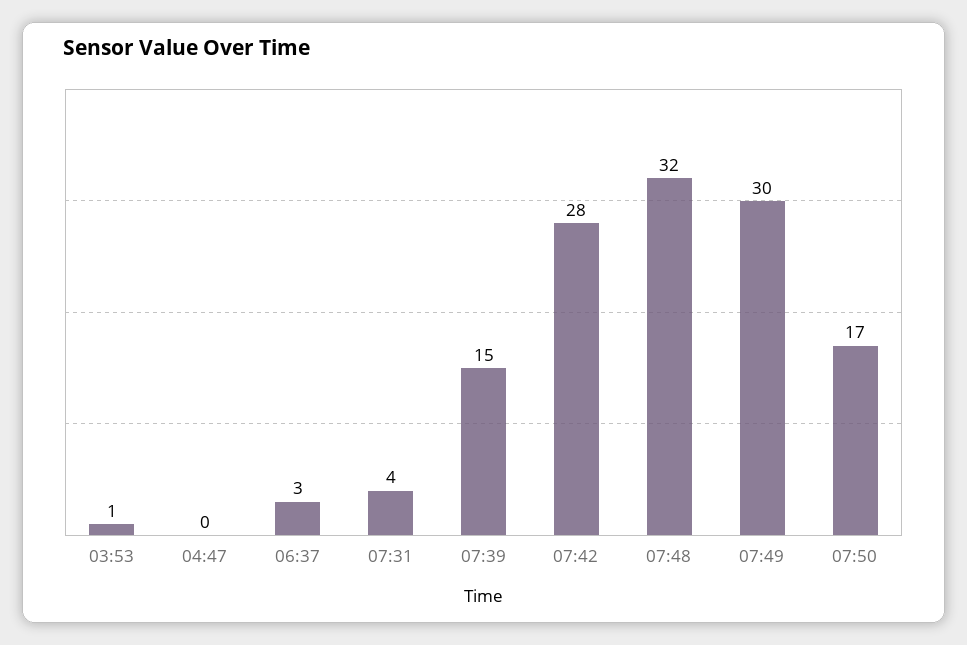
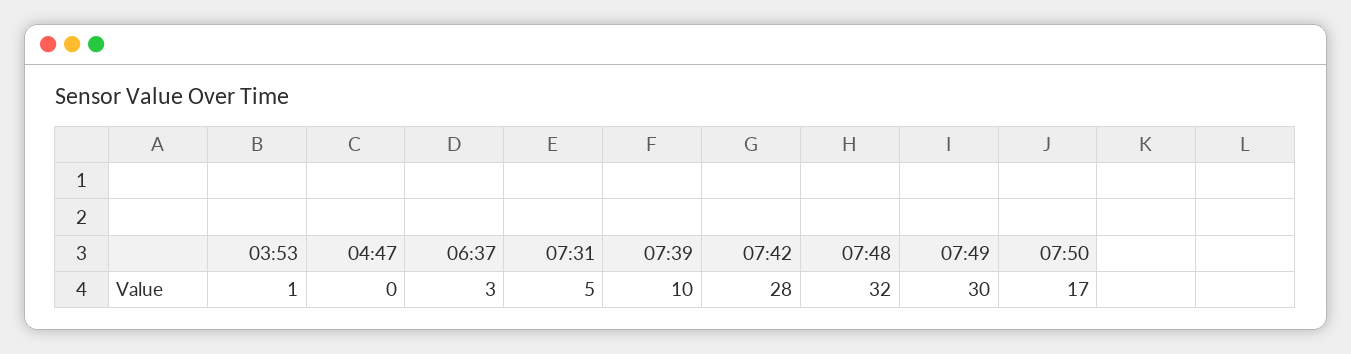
07:31: 4 -> 5
07:39: 15 -> 10

